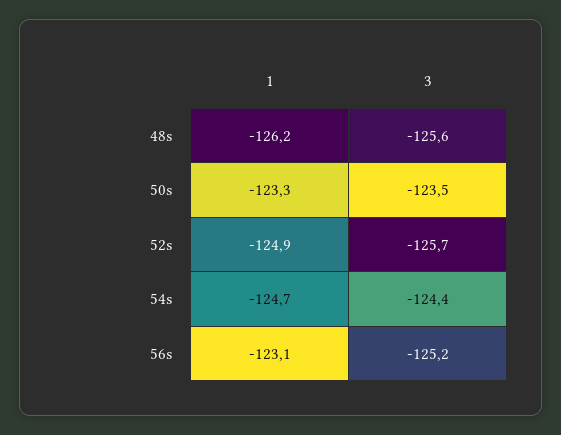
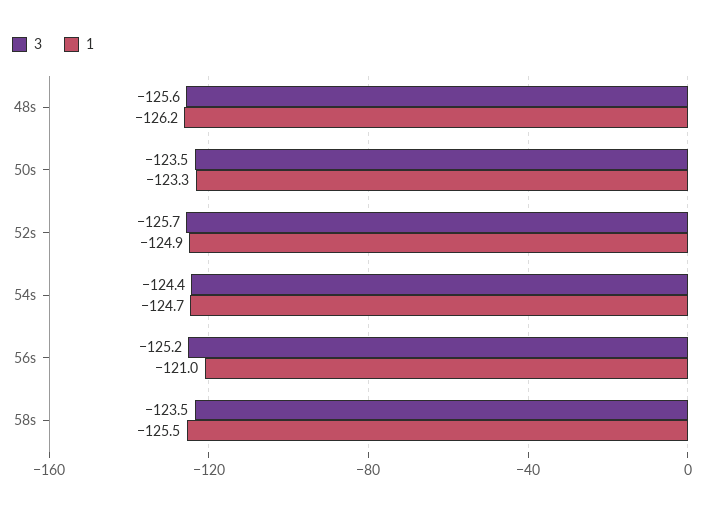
1, 56s: -123.1 -> -121
3, 58s: none -> -123.5
1, 58s: none -> -125.5

